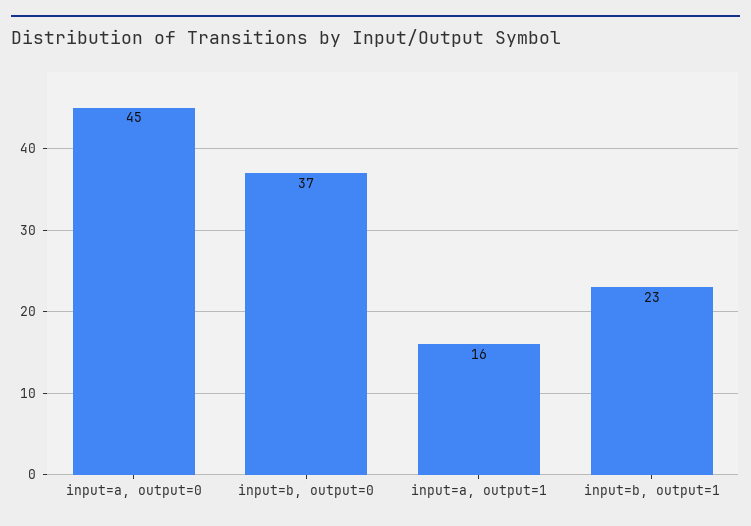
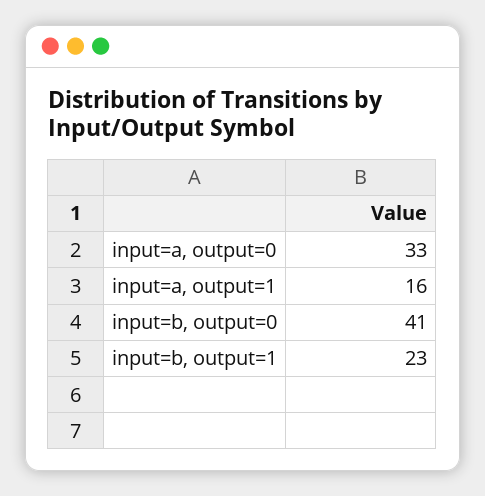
input=a, output=0: 45 -> 33
input=b, output=0: 37 -> 41

